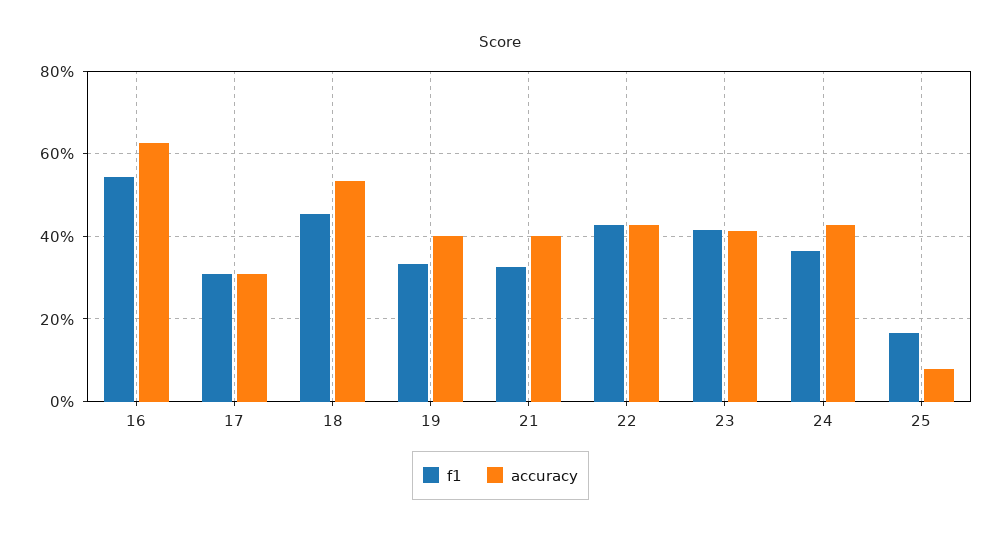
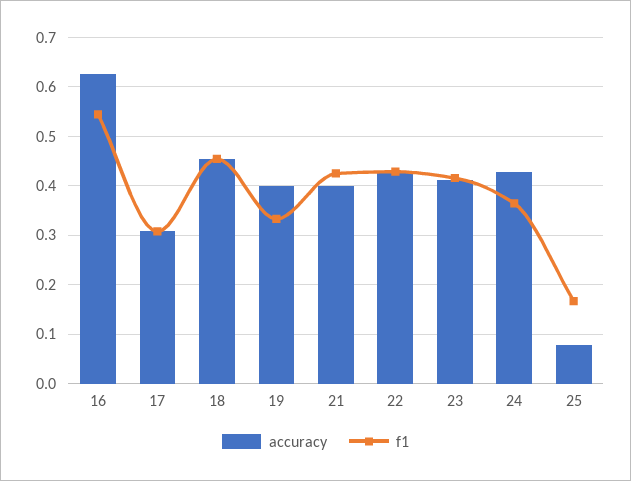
accuracy, 18: 0.54 -> 0.46
f1, 21: 0.32 -> 0.42

